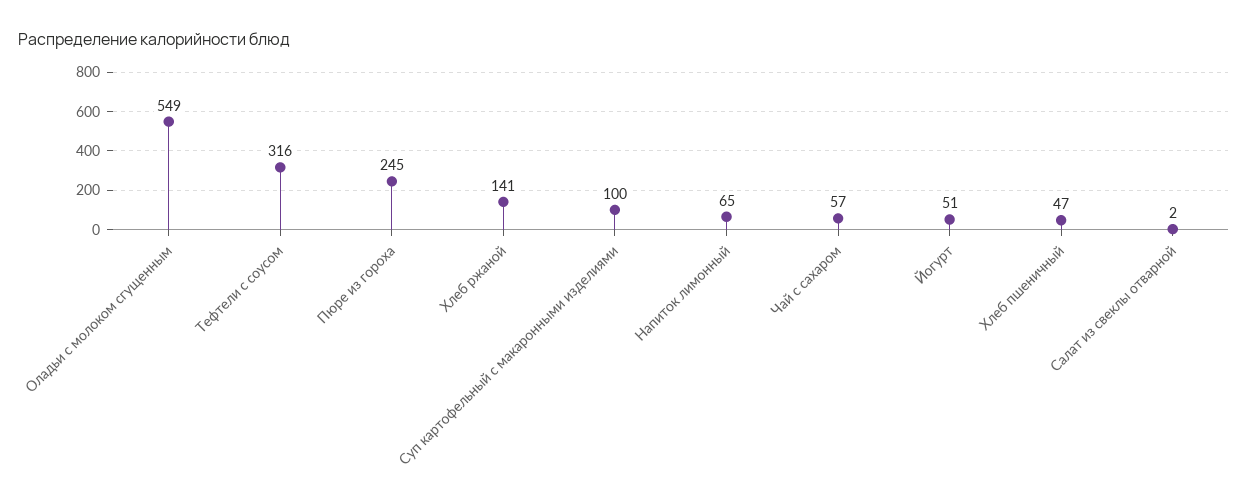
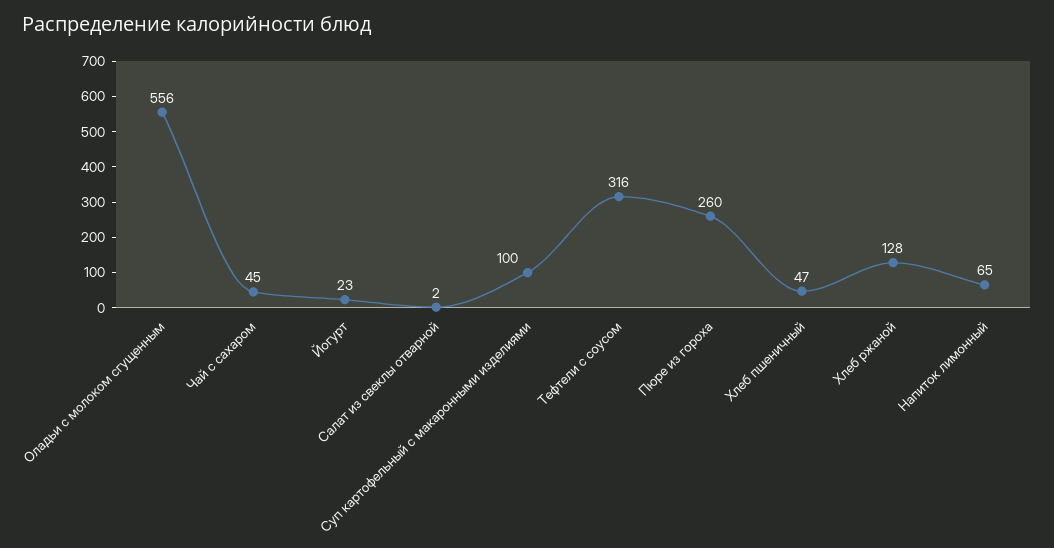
Оладьи с молоком сгущенным: 549 -> 556
Пюре из гороха: 245 -> 260
Хлеб ржаной: 141 -> 128
Чай с сахаром: 57 -> 45
Йогурт: 51 -> 23

